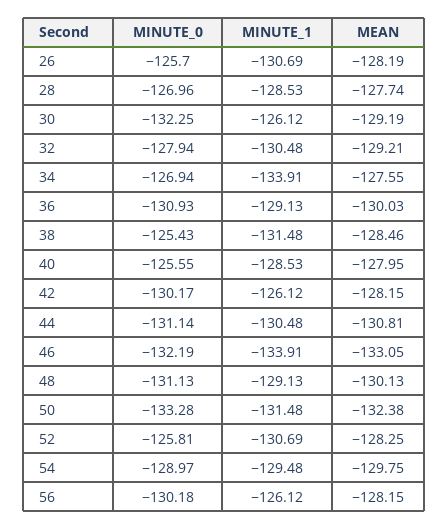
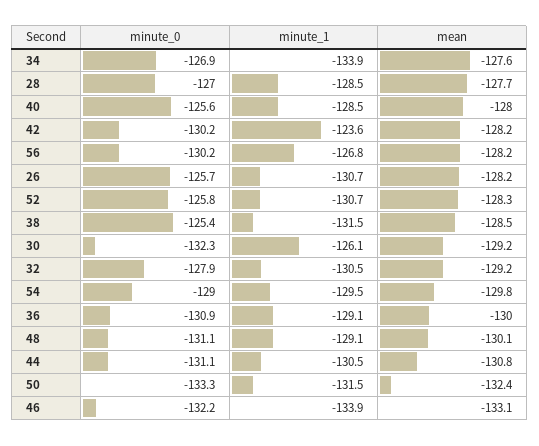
MINUTE_1, 42: -126.12 -> -123.6
MINUTE_1, 56: -126.12 -> -126.8

